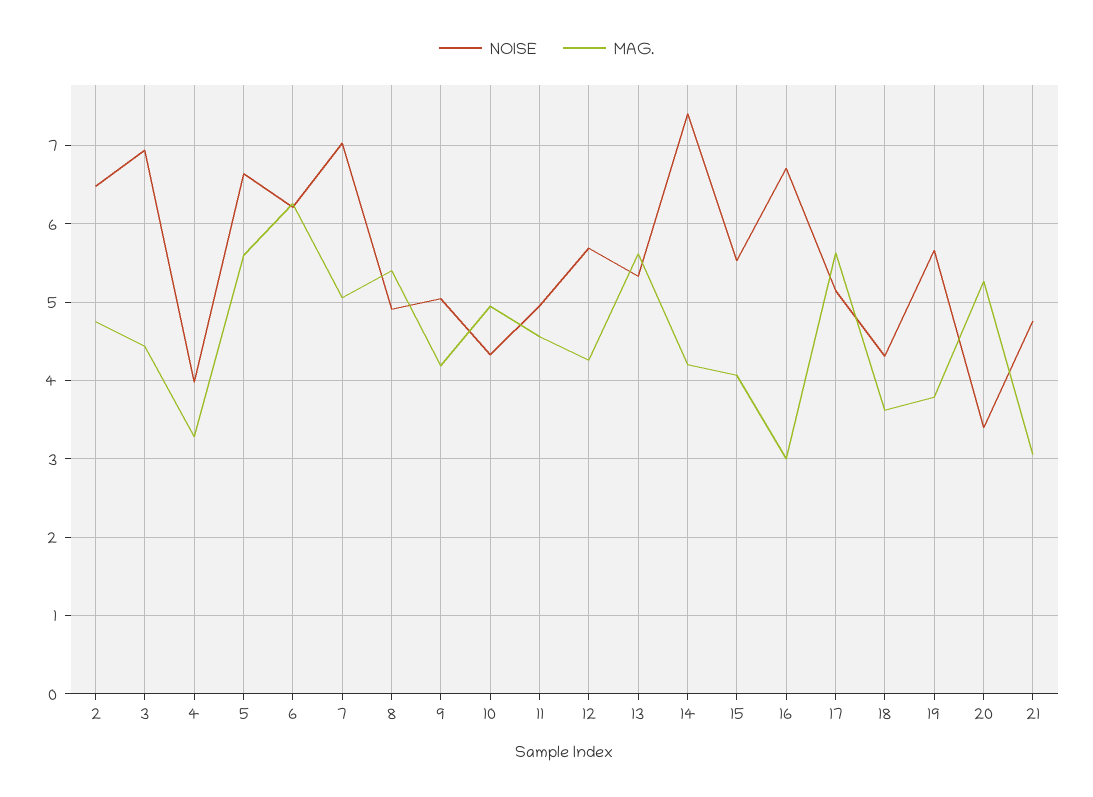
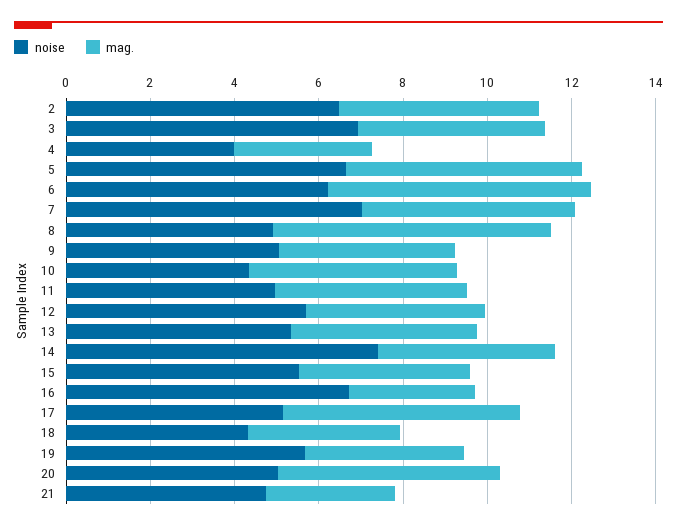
MAG., 8: 5.4 -> 6.5
MAG., 13: 5.6 -> 4.5
NOISE, 20: 3.4 -> 5

